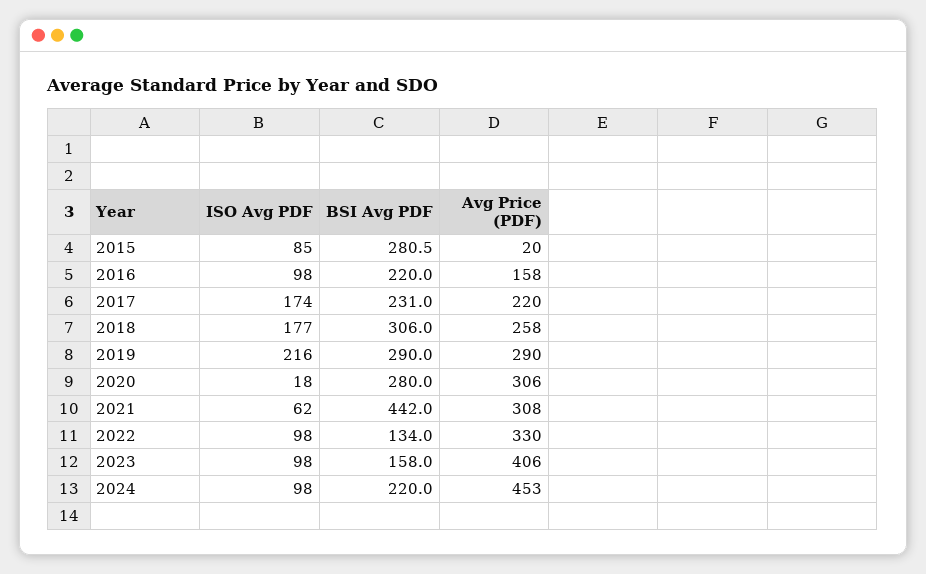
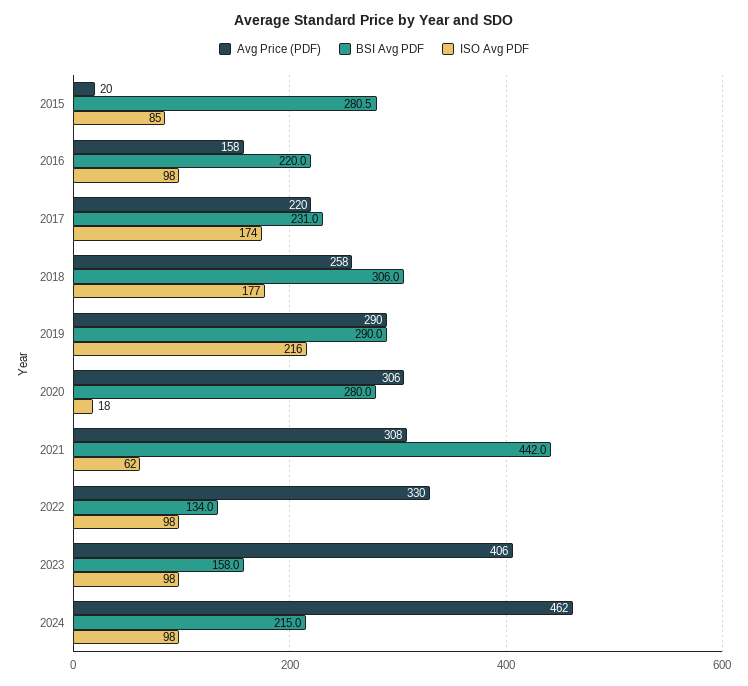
BSI Avg PDF, 2024: 220 -> 215
Avg Price (PDF), 2024: 453 -> 462

